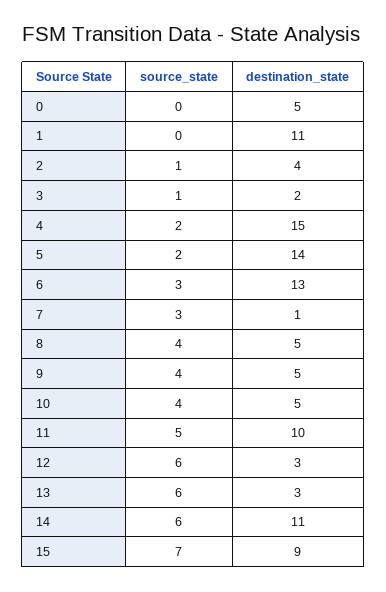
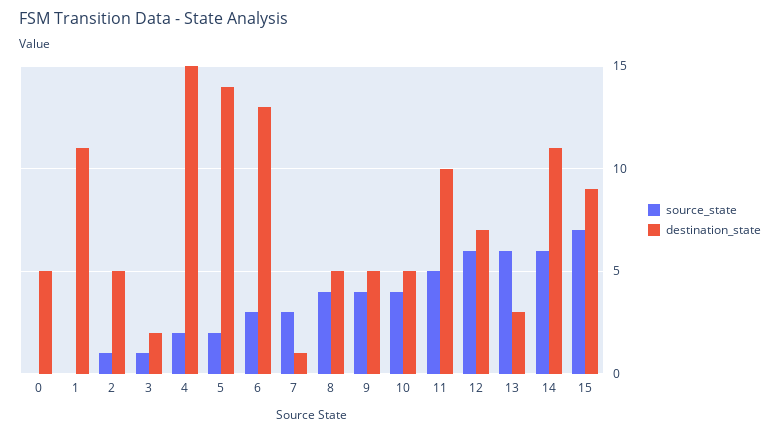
destination_state, 2: 4 -> 5
destination_state, 12: 3 -> 7

